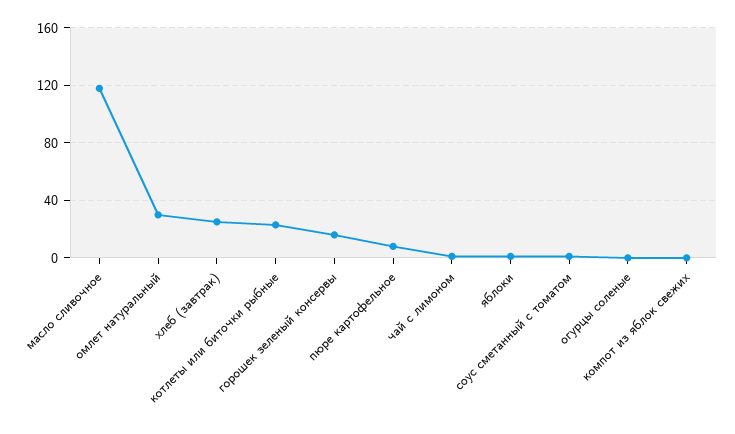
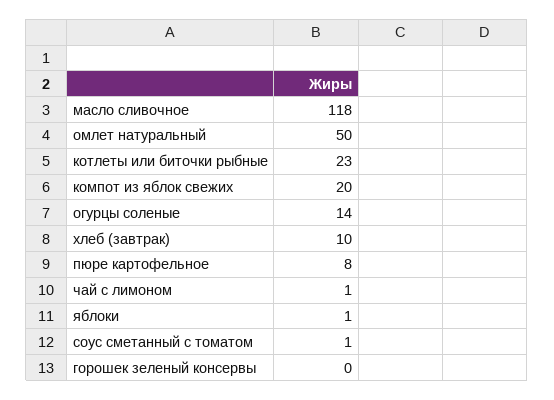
омлет натуральный: 30 -> 50
хлеб (завтрак): 25 -> 10
горошек зеленый консервы: 15 -> 0
огурцы соленые: 0 -> 14
компот из яблок свежих: 0 -> 20

